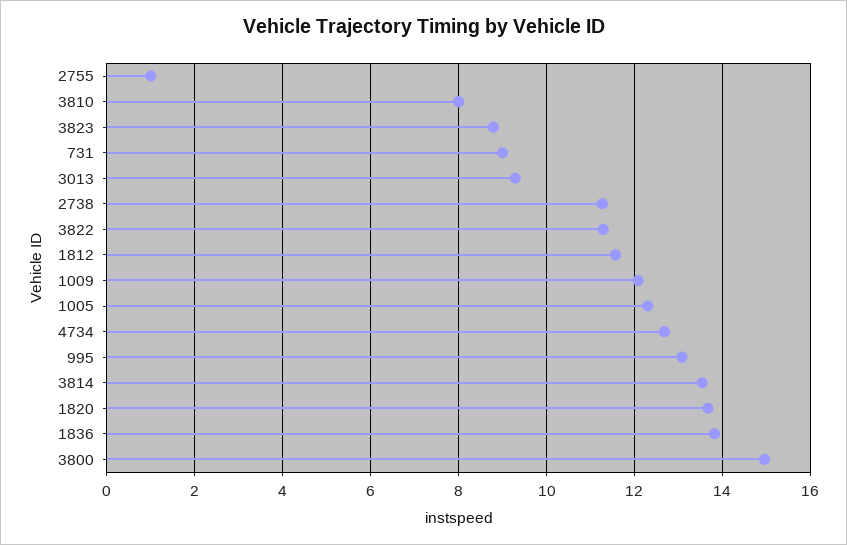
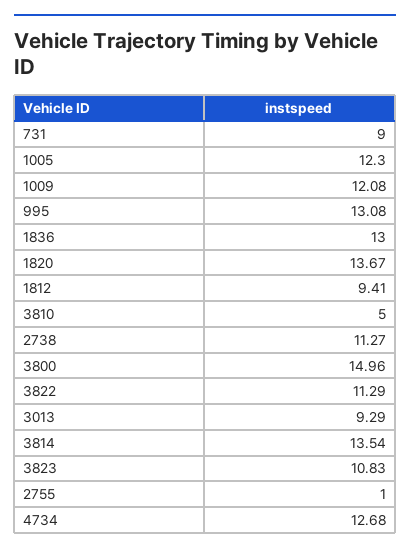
3810: 8 -> 5
3823: 8.8 -> 10.83
1812: 11.6 -> 9.41
1836: 13.8 -> 13

